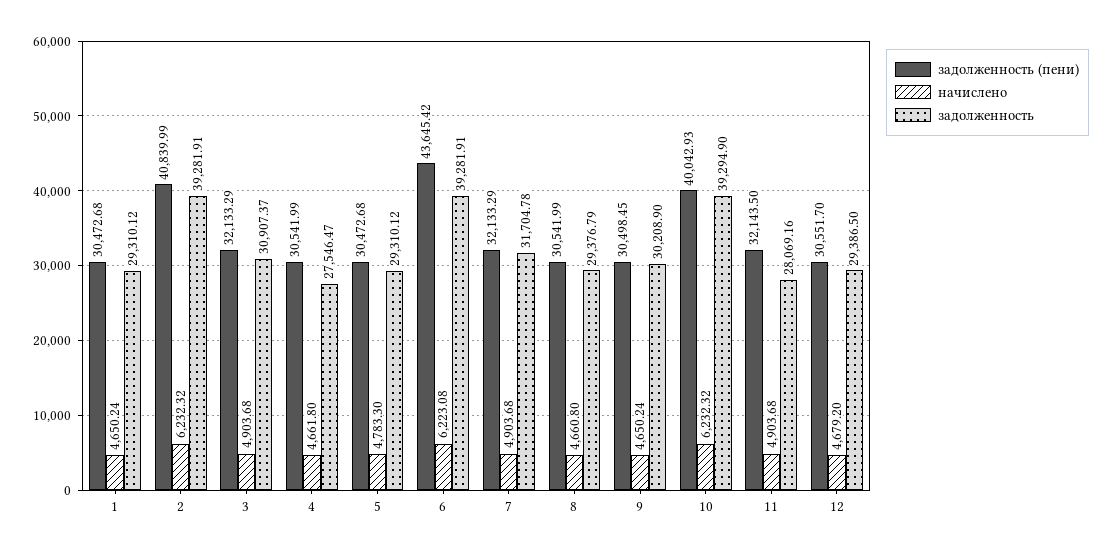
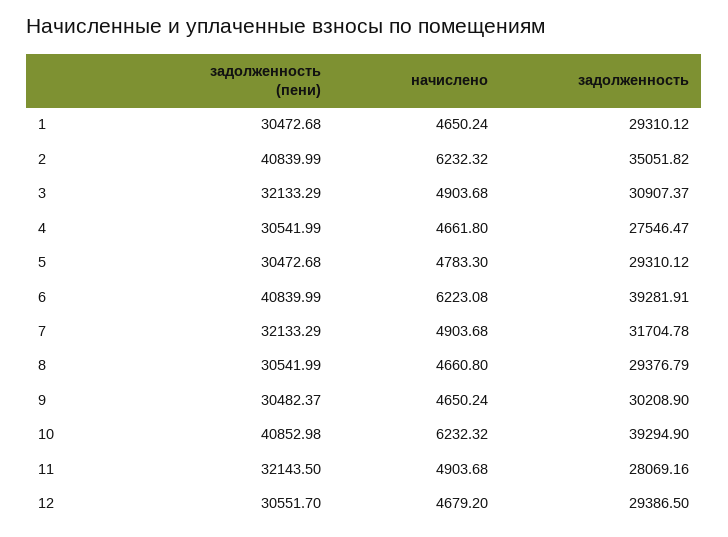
задолженность, 2: 39281.91 -> 35051.82
задолженность (пени), 6: 43645.42 -> 40839.99
задолженность (пени), 9: 30498.45 -> 30482.37
задолженность (пени), 10: 40042.93 -> 40852.98

